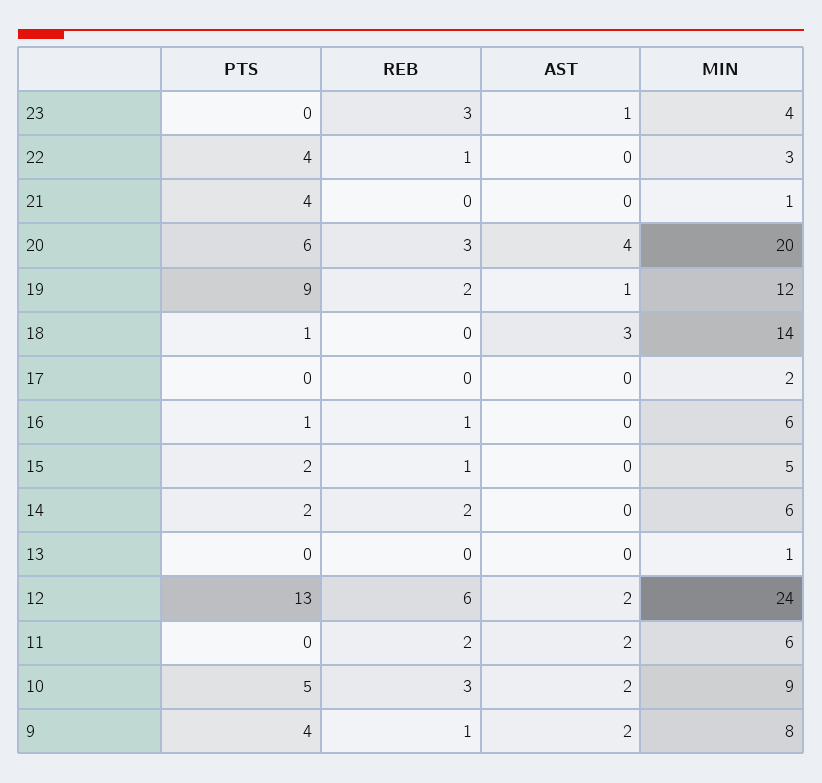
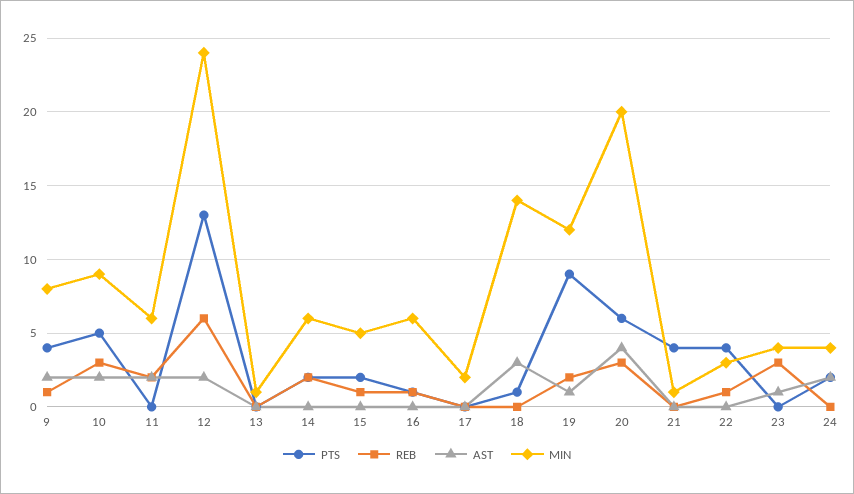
PTS, 24: none -> 2
REB, 24: none -> 0
AST, 24: none -> 2
MIN, 24: none -> 4

